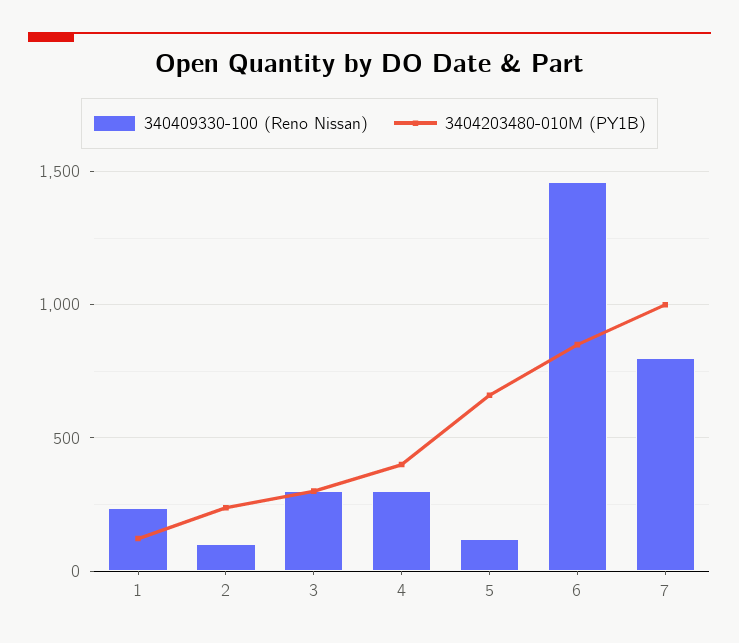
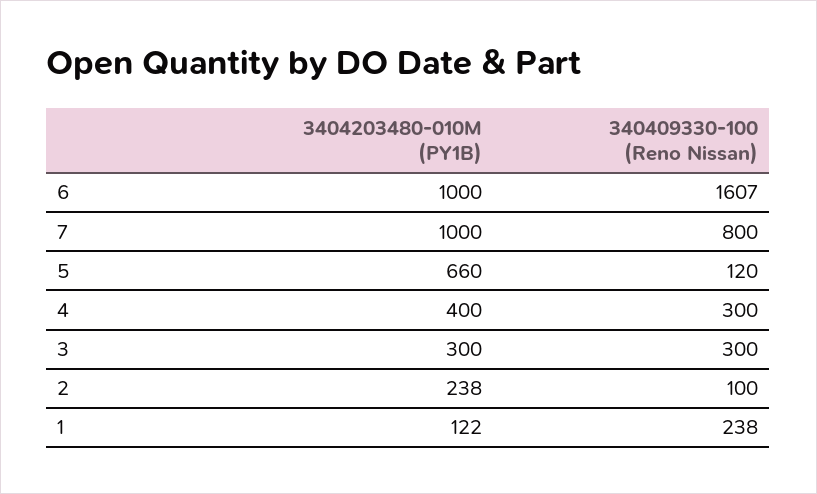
340409330-100 (Reno Nissan), 6: 1450 -> 1607
3404203480-010M (PY1B), 6: 850 -> 1000

